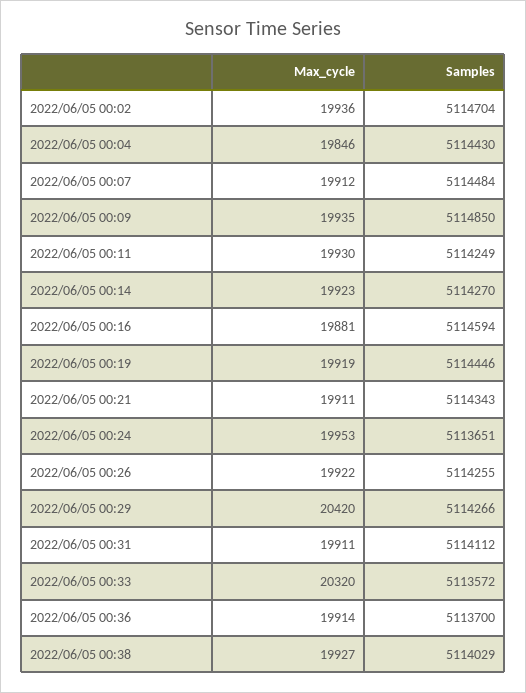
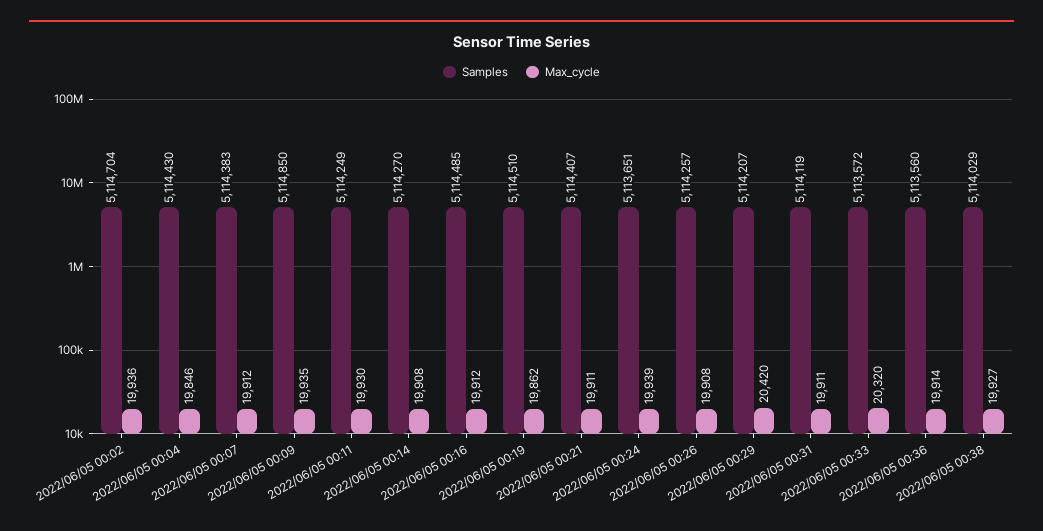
Samples, 2022/06/05 00:07: 5114484 -> 5114383
Max_cycle, 2022/06/05 00:14: 19923 -> 19908
Max_cycle, 2022/06/05 00:16: 19881 -> 19912
Samples, 2022/06/05 00:16: 5114594 -> 5114485
Max_cycle, 2022/06/05 00:19: 19919 -> 19862
Samples, 2022/06/05 00:19: 5114446 -> 5114510
Samples, 2022/06/05 00:21: 5114343 -> 5114407
Max_cycle, 2022/06/05 00:24: 19953 -> 19939
Max_cycle, 2022/06/05 00:26: 19922 -> 19908
Samples, 2022/06/05 00:26: 5114255 -> 5114257
Samples, 2022/06/05 00:29: 5114266 -> 5114207
Samples, 2022/06/05 00:31: 5114112 -> 5114119
Samples, 2022/06/05 00:36: 5113700 -> 5113560

